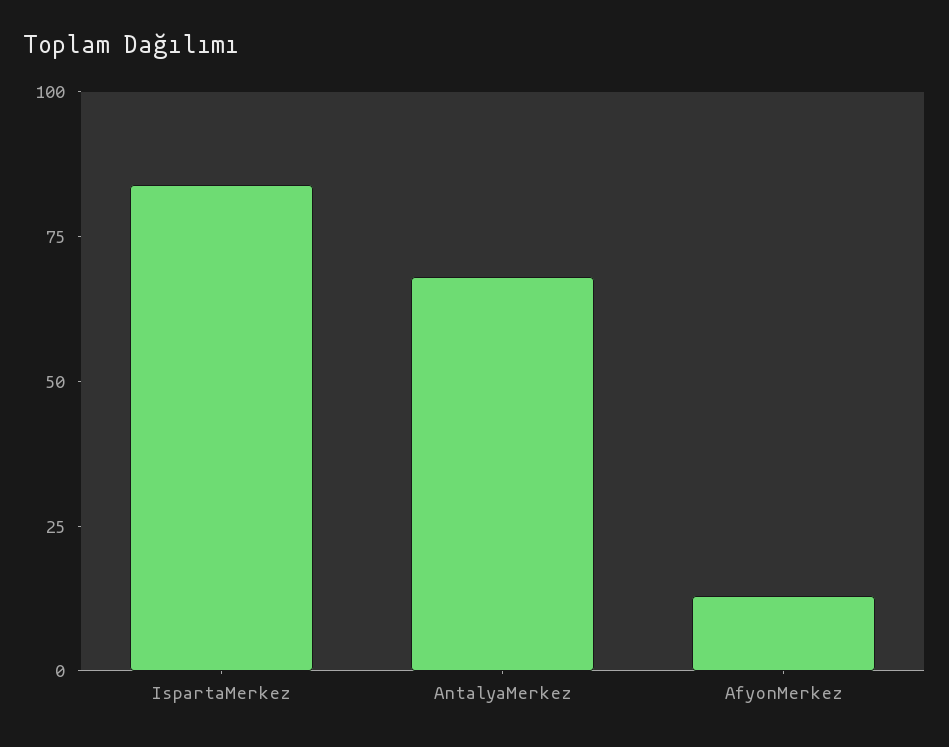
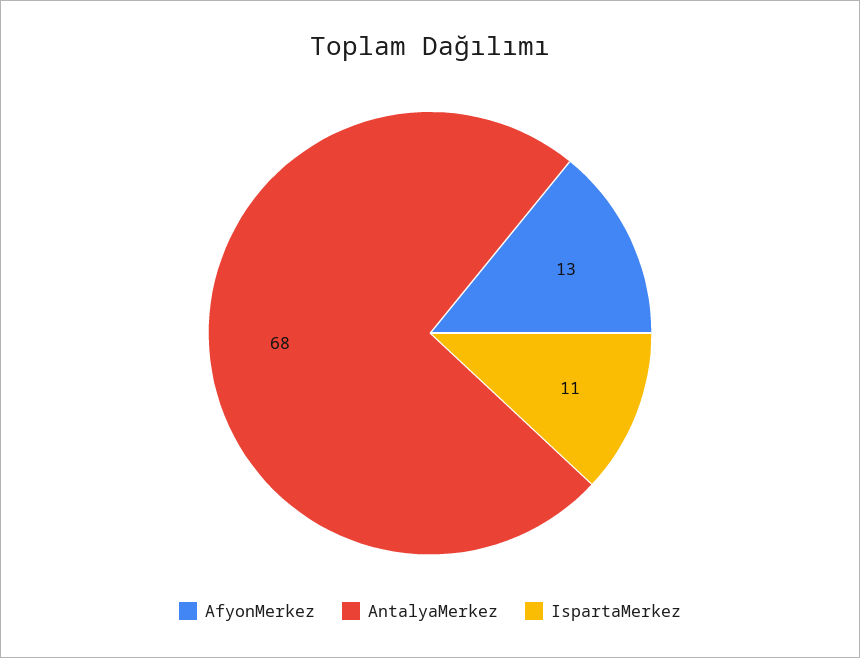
IspartaMerkez: 85 -> 11

